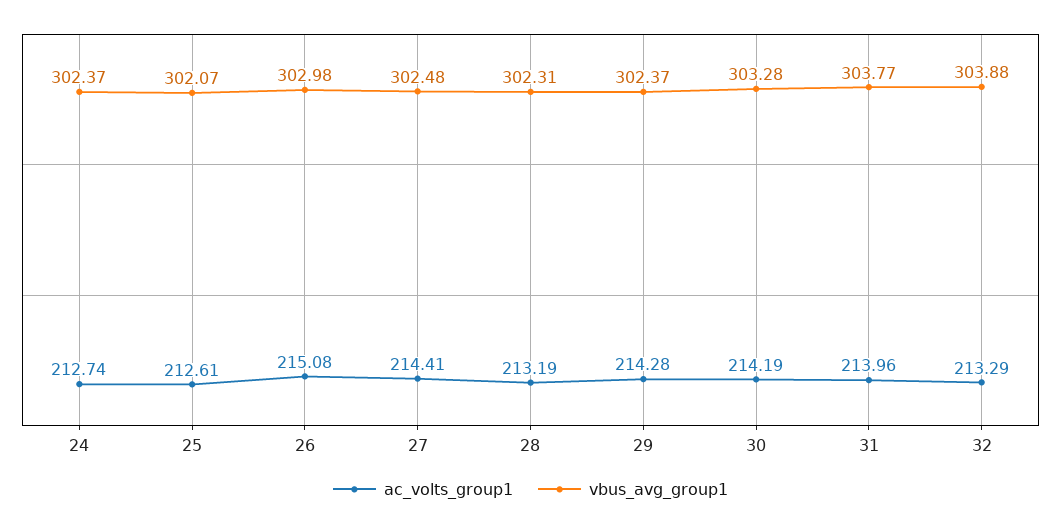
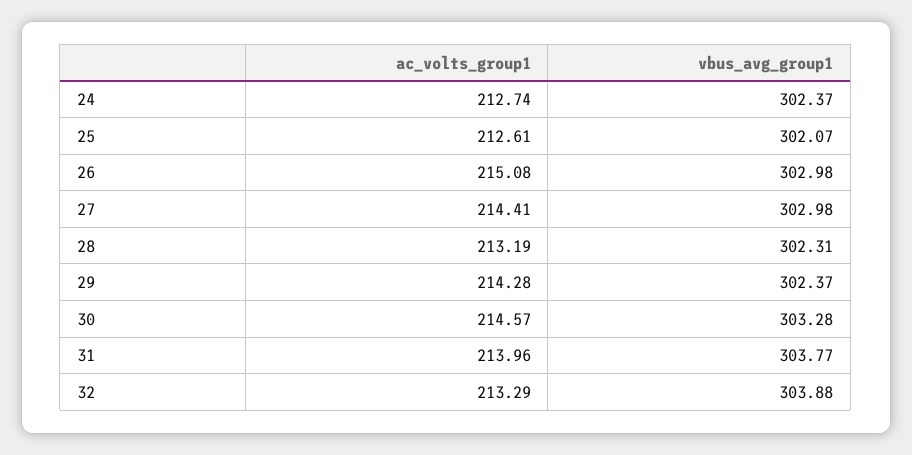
vbus_avg_group1, 27: 302.48 -> 302.98
ac_volts_group1, 30: 214.19 -> 214.57

